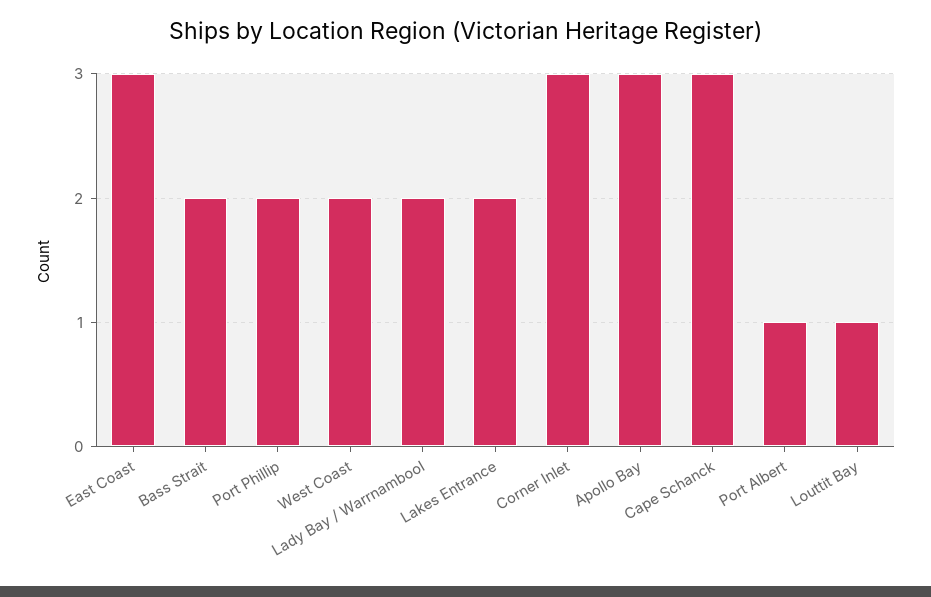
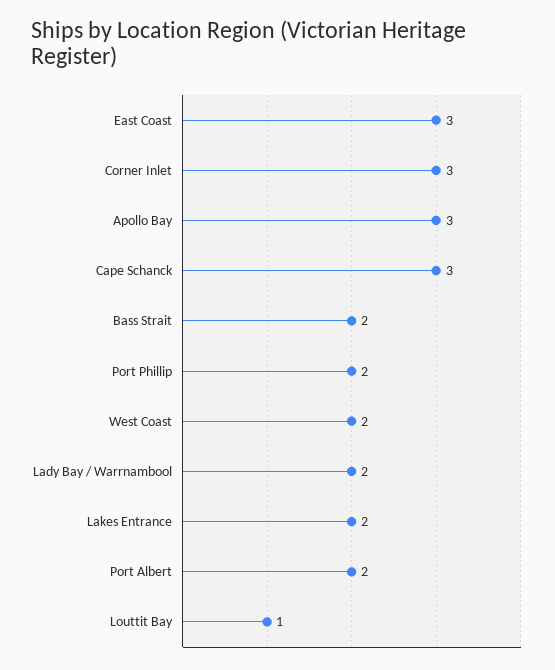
Port Albert: 1 -> 2

